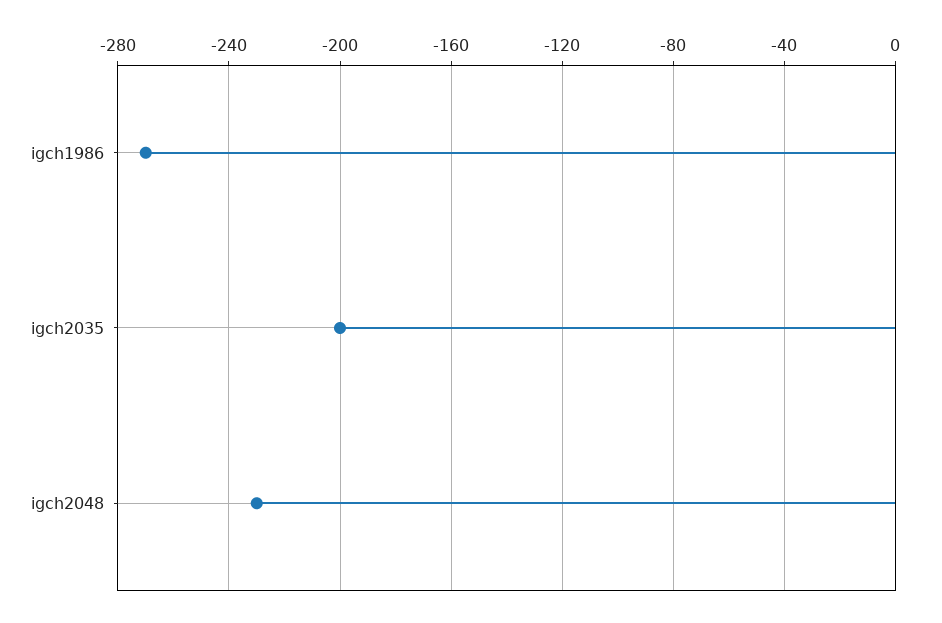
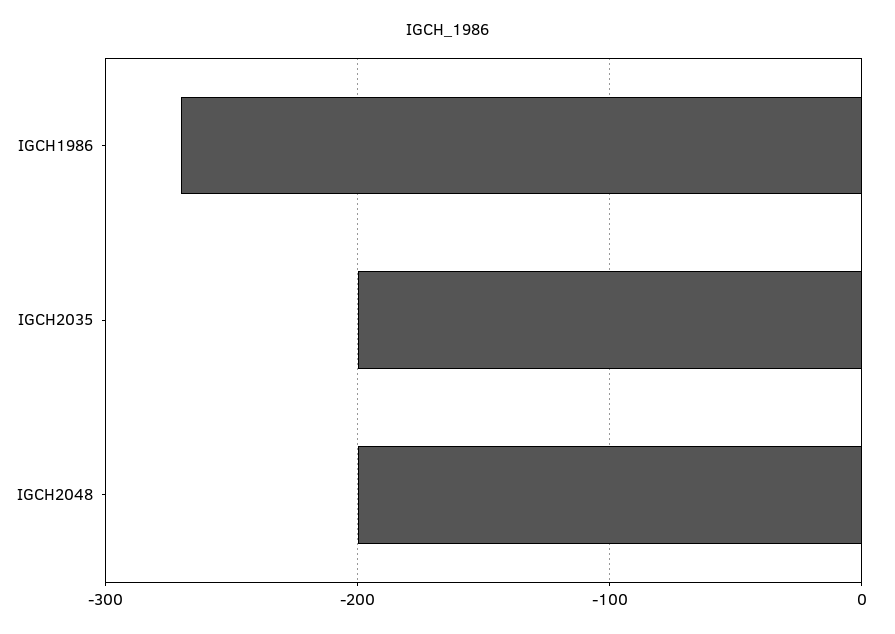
igch2048: -230 -> -200

